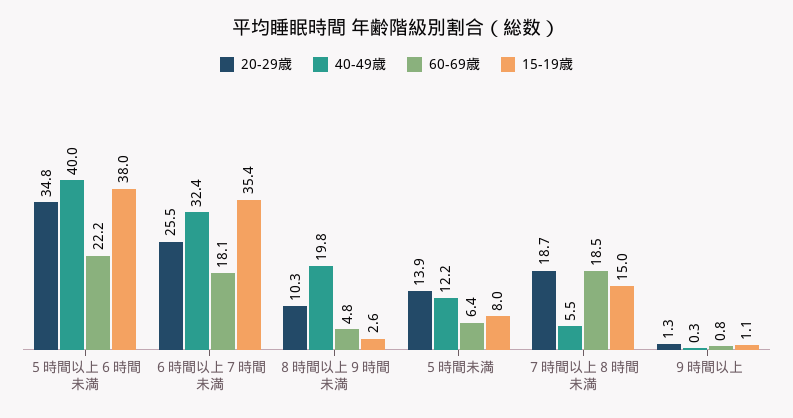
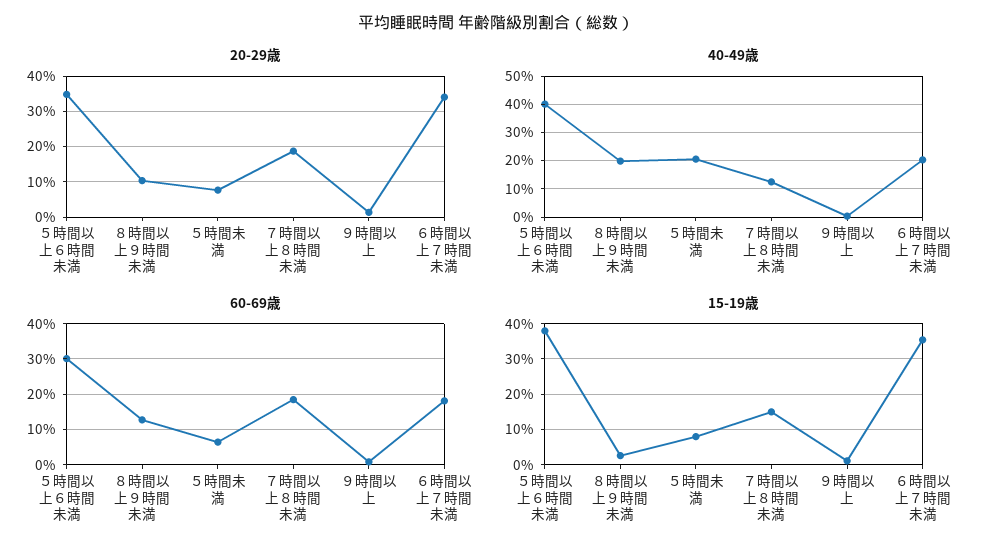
60-69歳, ５時間以上６時間未満: 22.2 -> 30
20-29歳, ６時間以上７時間未満: 25.5 -> 34
40-49歳, ６時間以上７時間未満: 32.4 -> 20
60-69歳, ８時間以上９時間未満: 4.8 -> 12
20-29歳, ５時間未満: 13.9 -> 8
40-49歳, ５時間未満: 12.2 -> 20
40-49歳, ７時間以上８時間未満: 5.5 -> 12.5

